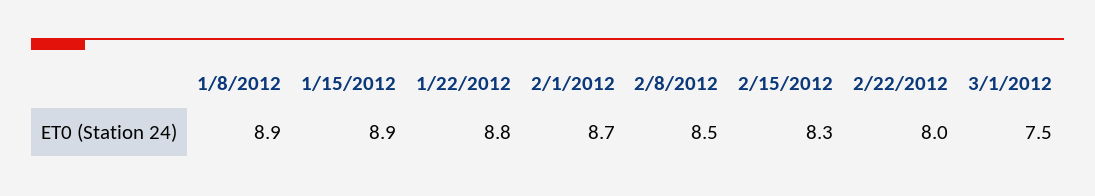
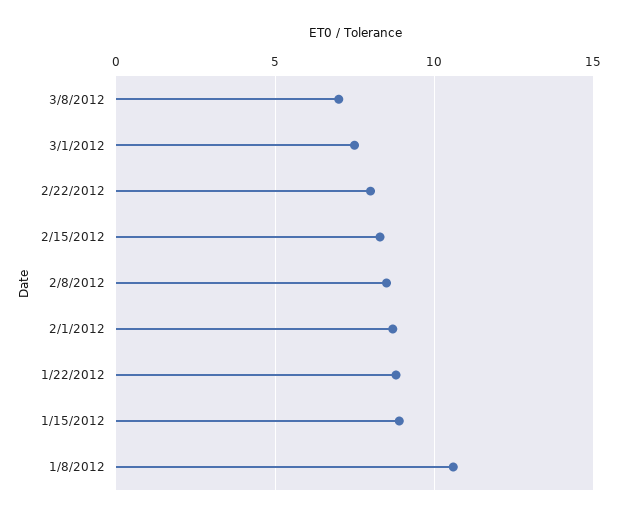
1/8/2012: 8.9 -> 10.5
3/8/2012: none -> 7

